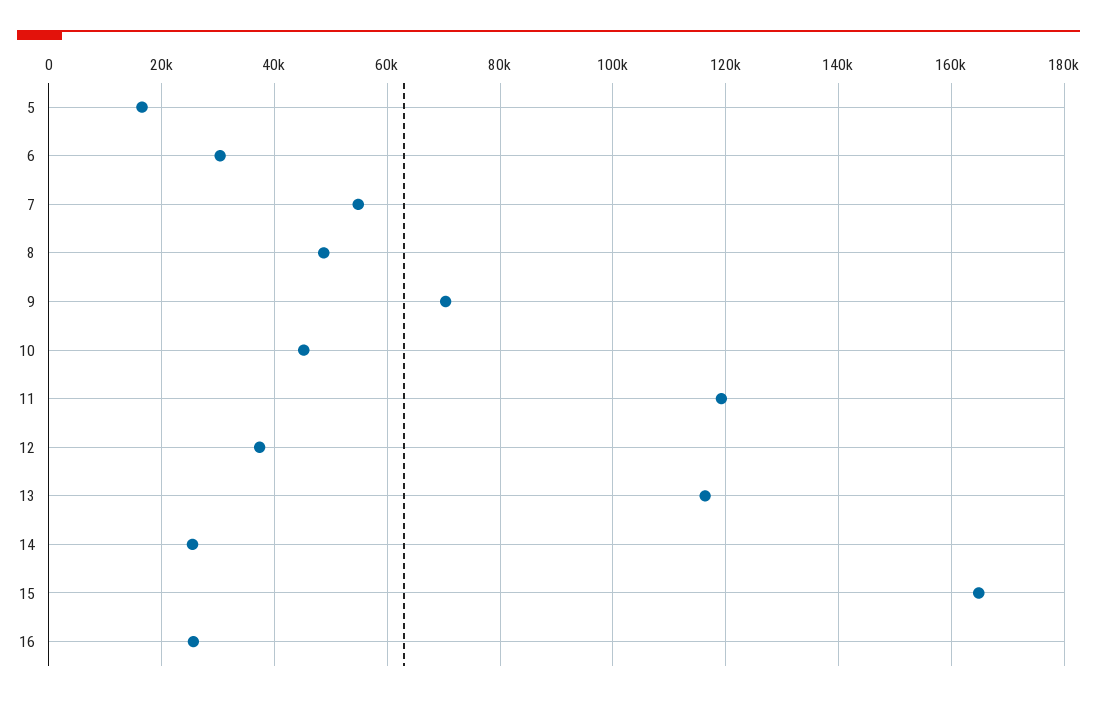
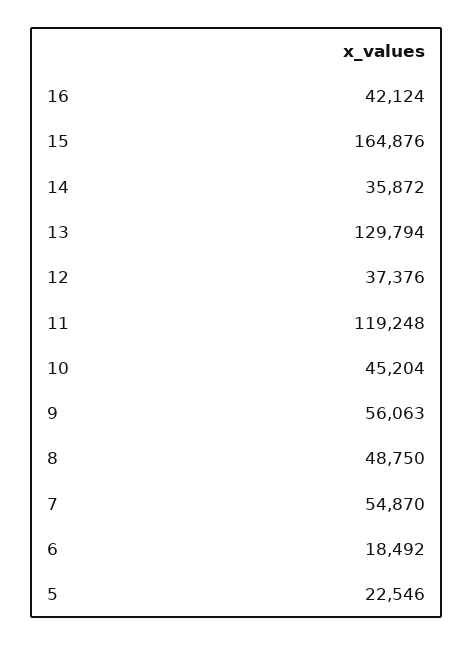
5: 16000 -> 22546
6: 30000 -> 18492
9: 70000 -> 56063
13: 116000 -> 129794
14: 26000 -> 35872
16: 26000 -> 42124

